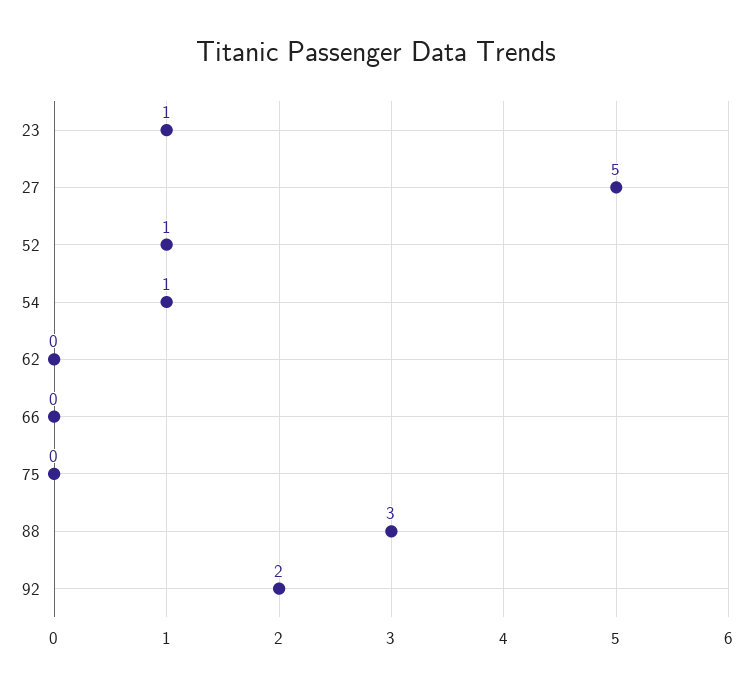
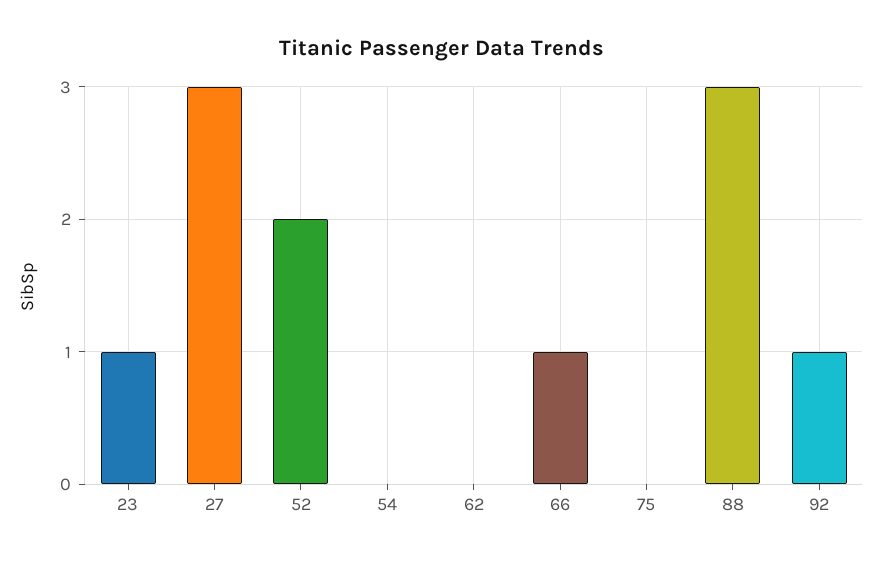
27: 5 -> 3
52: 1 -> 2
54: 1 -> 0
66: 0 -> 1
92: 2 -> 1

